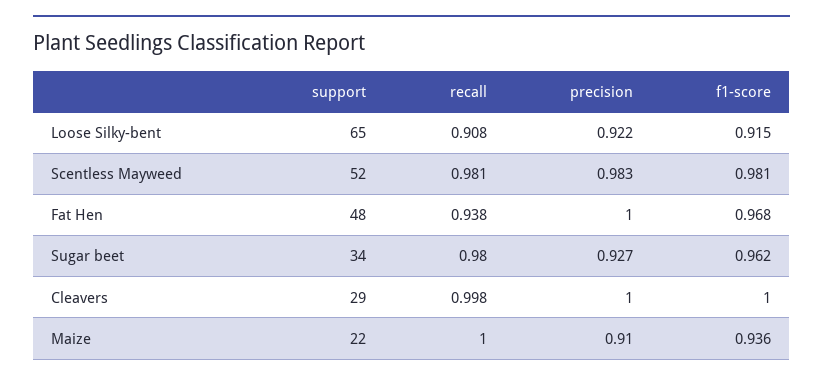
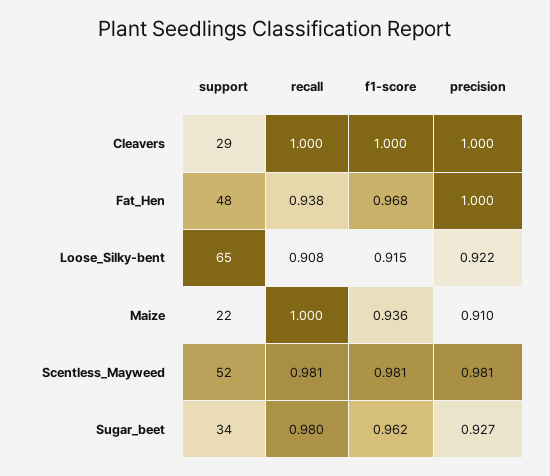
precision, Scentless Mayweed: 0.983 -> 0.981
recall, Cleavers: 0.998 -> 1

